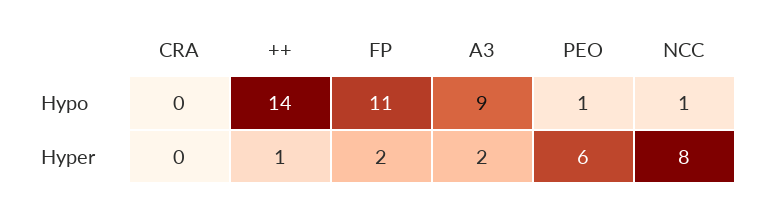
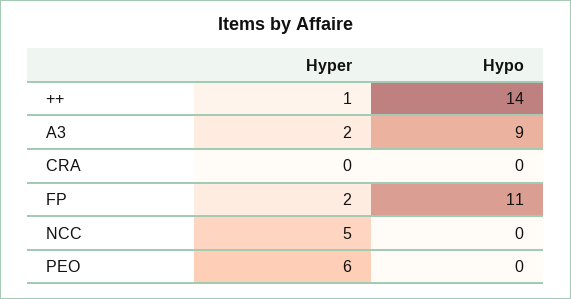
PEO, Hypo: 1 -> 0
NCC, Hypo: 1 -> 0
NCC, Hyper: 8 -> 5

